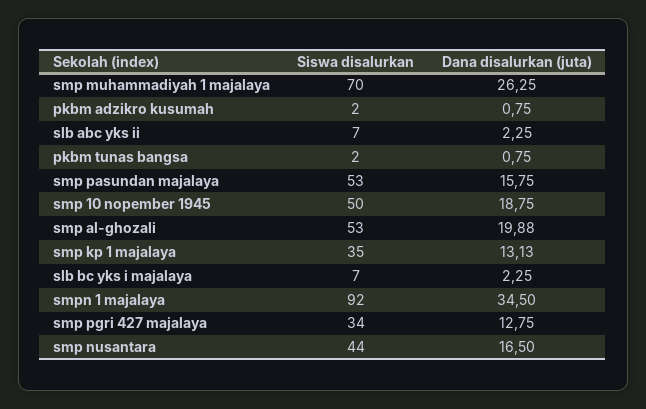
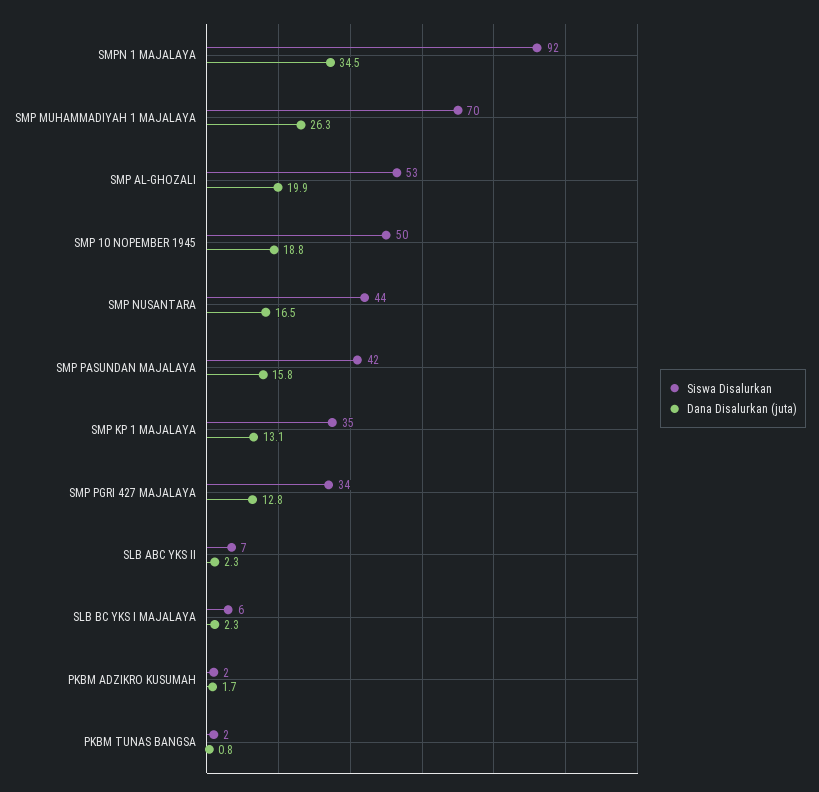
Dana disalurkan (juta), pkbm adzikro kusumah: 0.75 -> 1.7
Siswa disalurkan, smp pasundan majalaya: 53 -> 42
Siswa disalurkan, slb bc yks i majalaya: 7 -> 6

